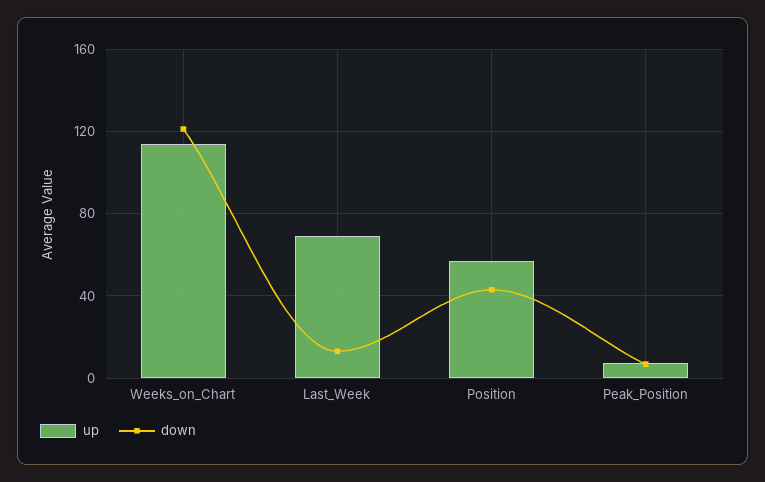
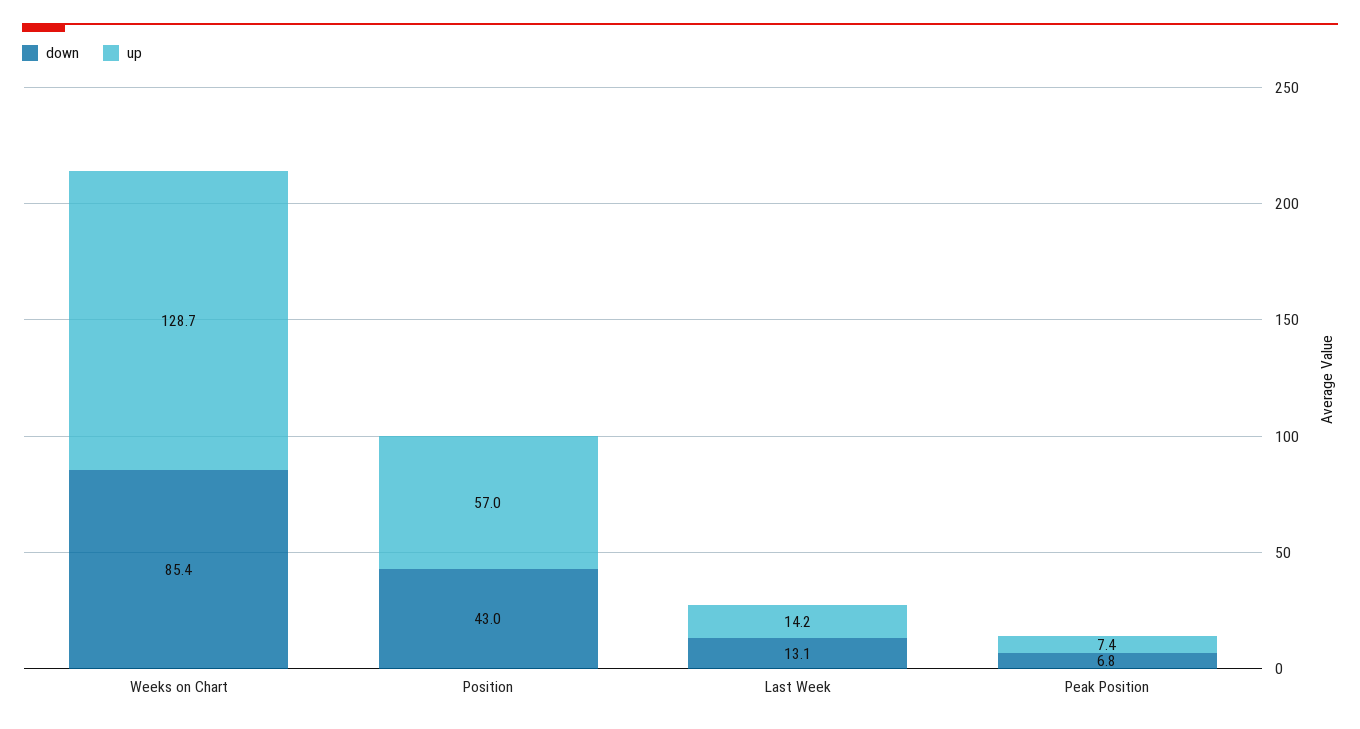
up, Weeks_on_Chart: 115 -> 128.7
down, Weeks_on_Chart: 120 -> 85.4
up, Last_Week: 70 -> 14.2

